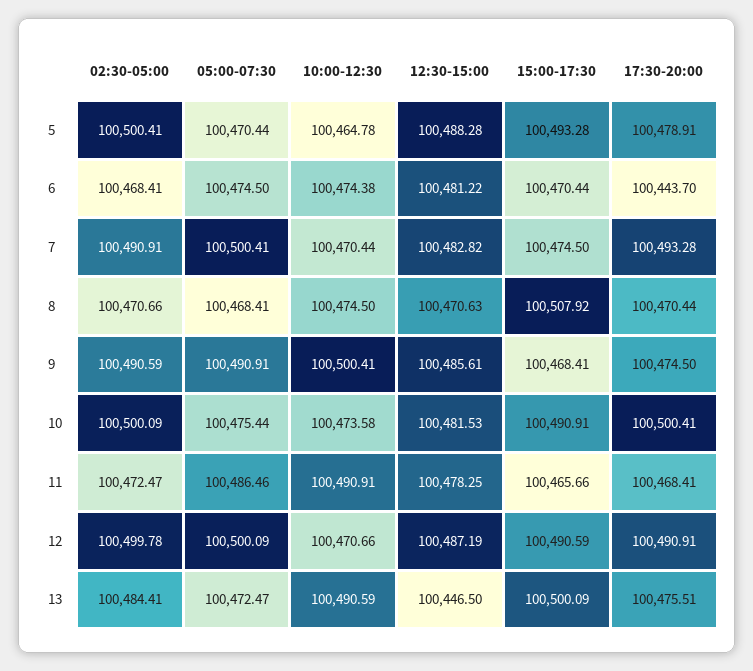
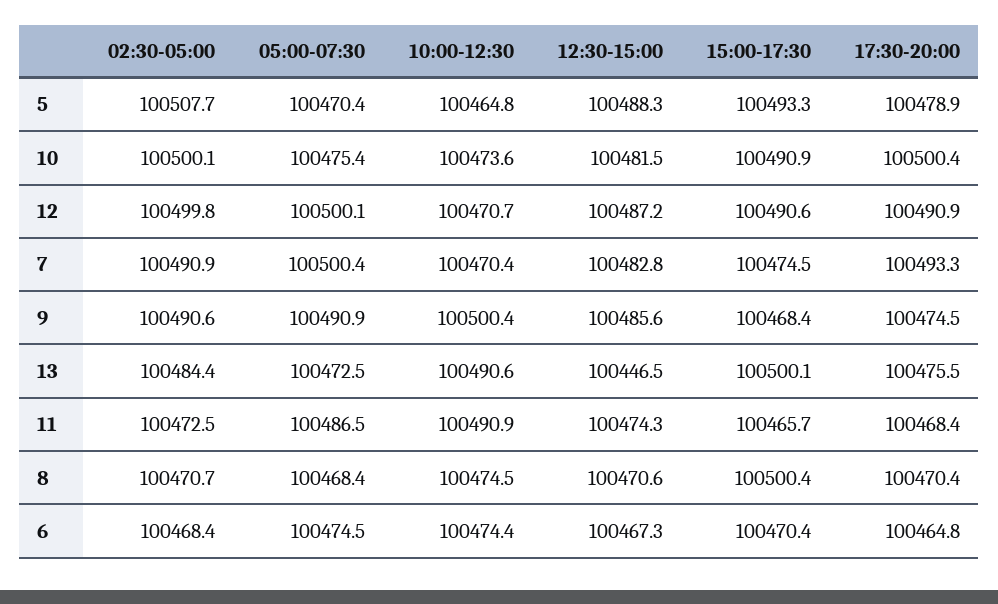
02:30-05:00, 5: 100500.41 -> 100507.7
12:30-15:00, 6: 100481.22 -> 100467.3
17:30-20:00, 6: 100443.7 -> 100464.8
15:00-17:30, 8: 100507.92 -> 100500.4
12:30-15:00, 11: 100478.25 -> 100474.3

